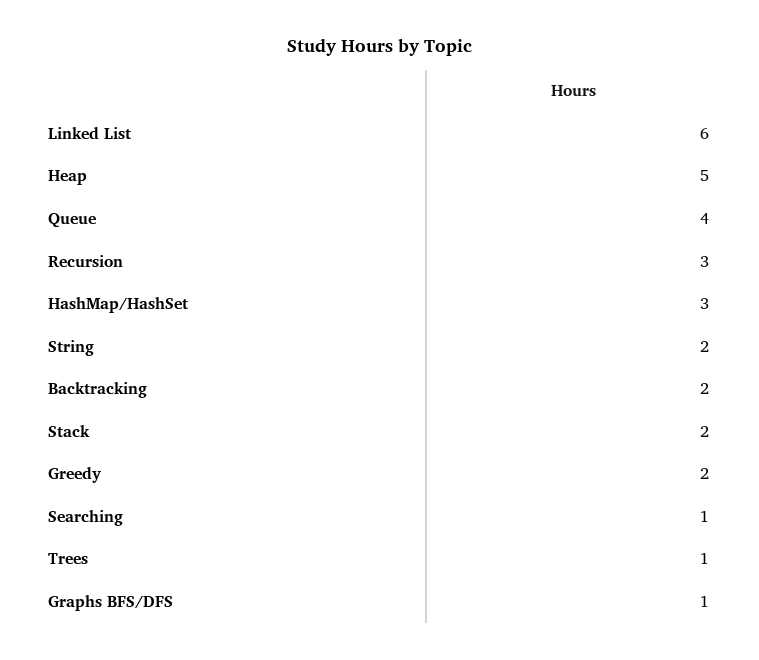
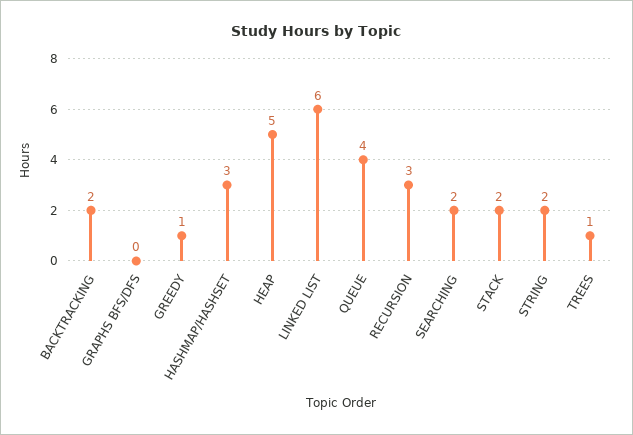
Greedy: 2 -> 1
Searching: 1 -> 2
Graphs BFS/DFS: 1 -> 0

